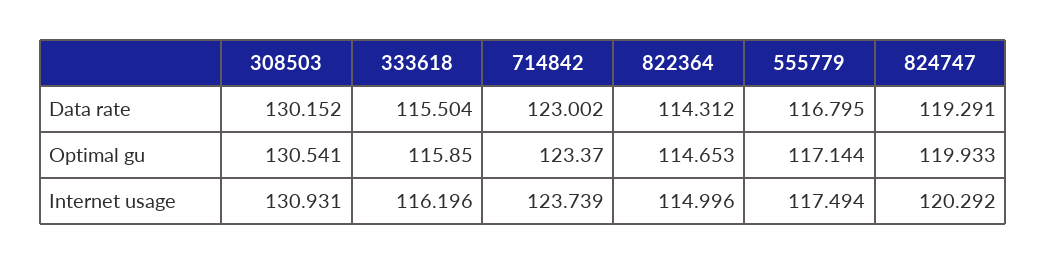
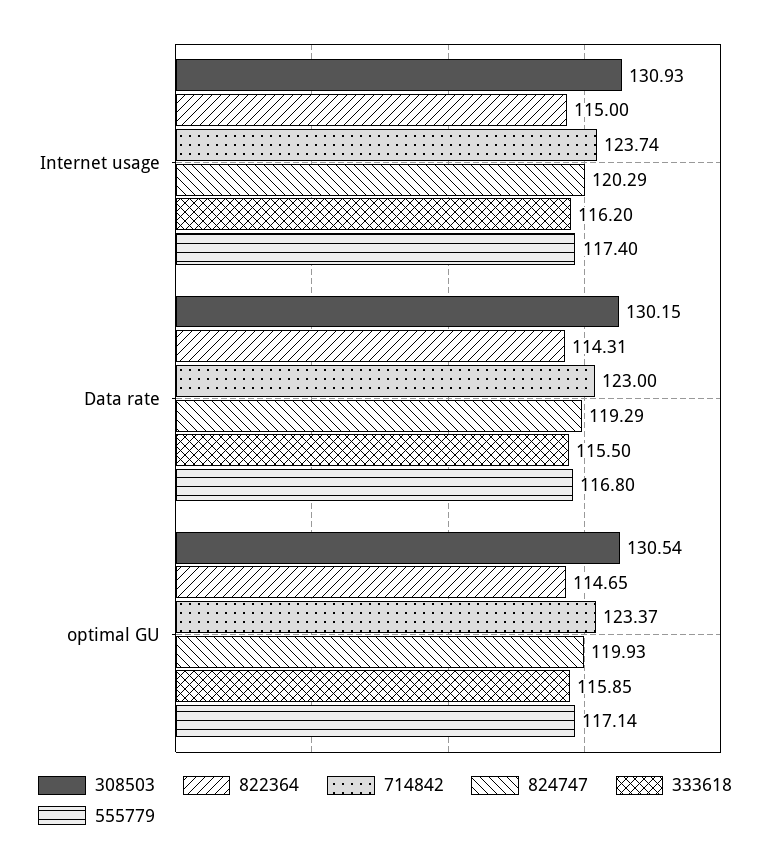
555779, Internet usage: 117.494 -> 117.4

